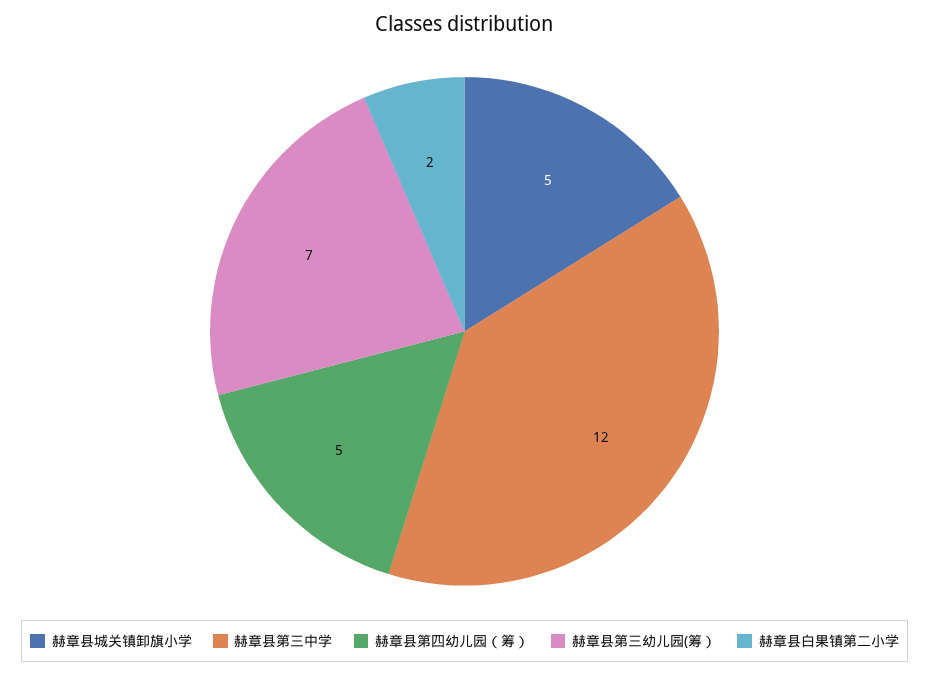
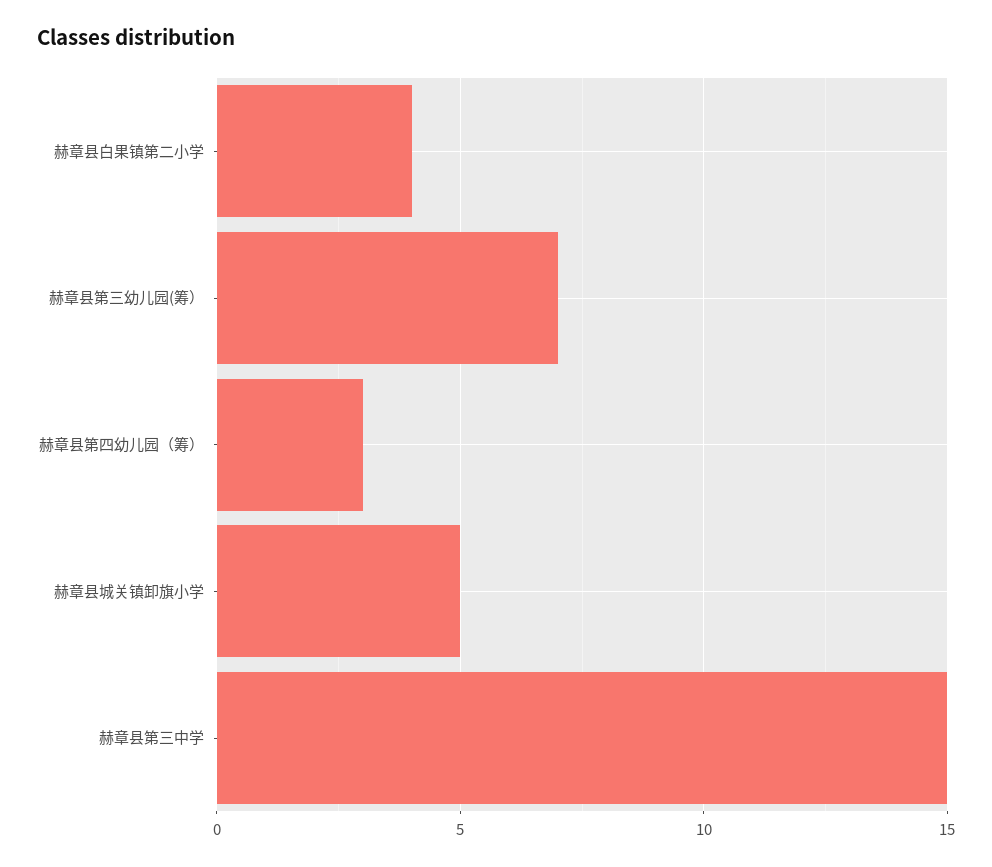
赫章县第三中学: 12 -> 15
赫章县第四幼儿园（筹）: 5 -> 3
赫章县白果镇第二小学: 2 -> 4

